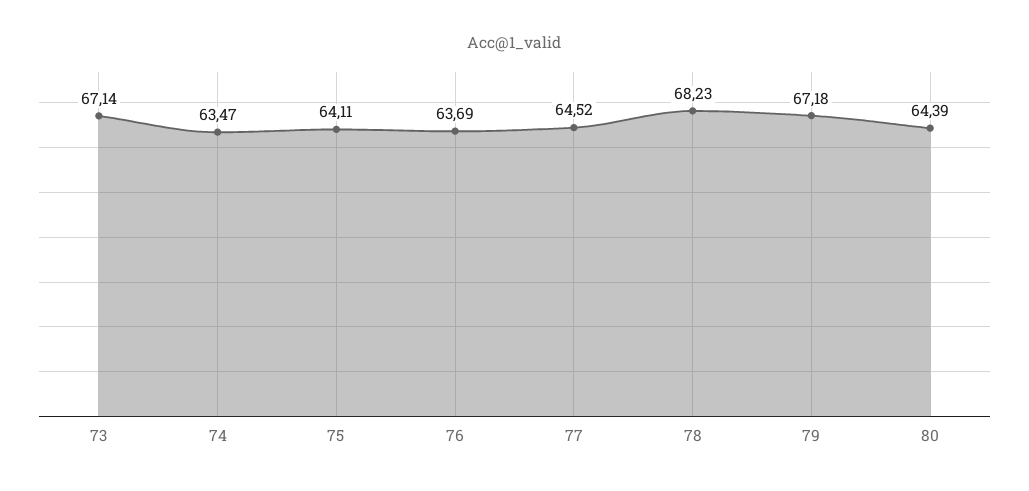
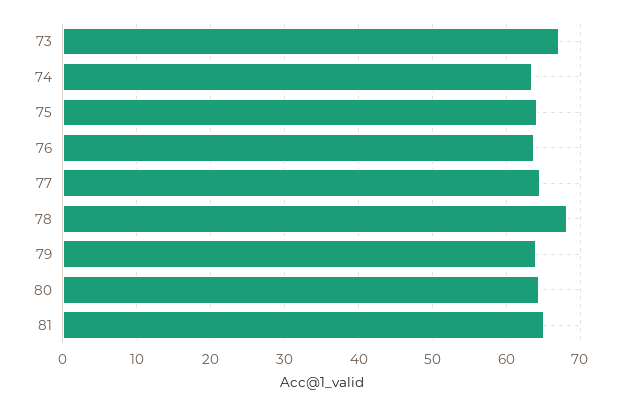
79: 67.18 -> 64
81: none -> 65

